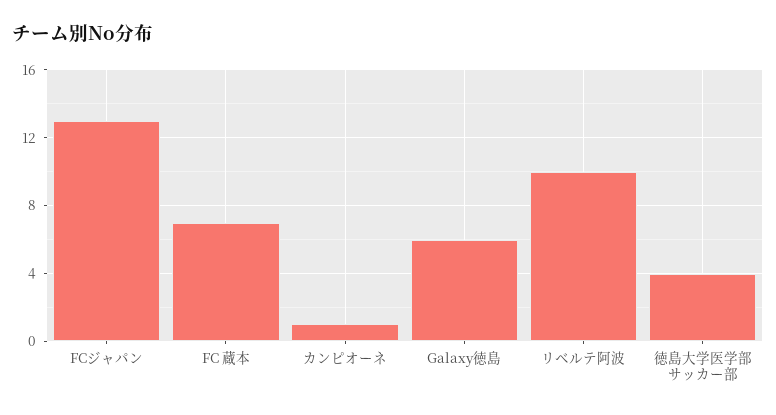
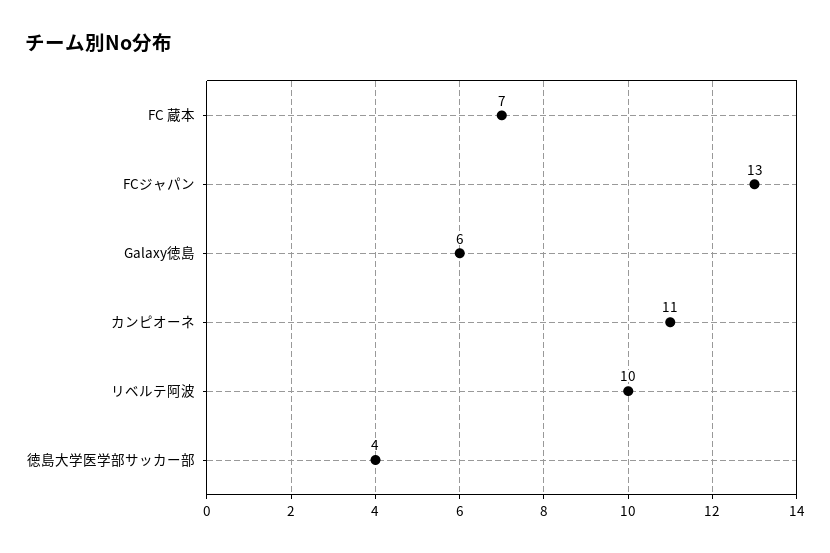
カンピオーネ: 1 -> 11

